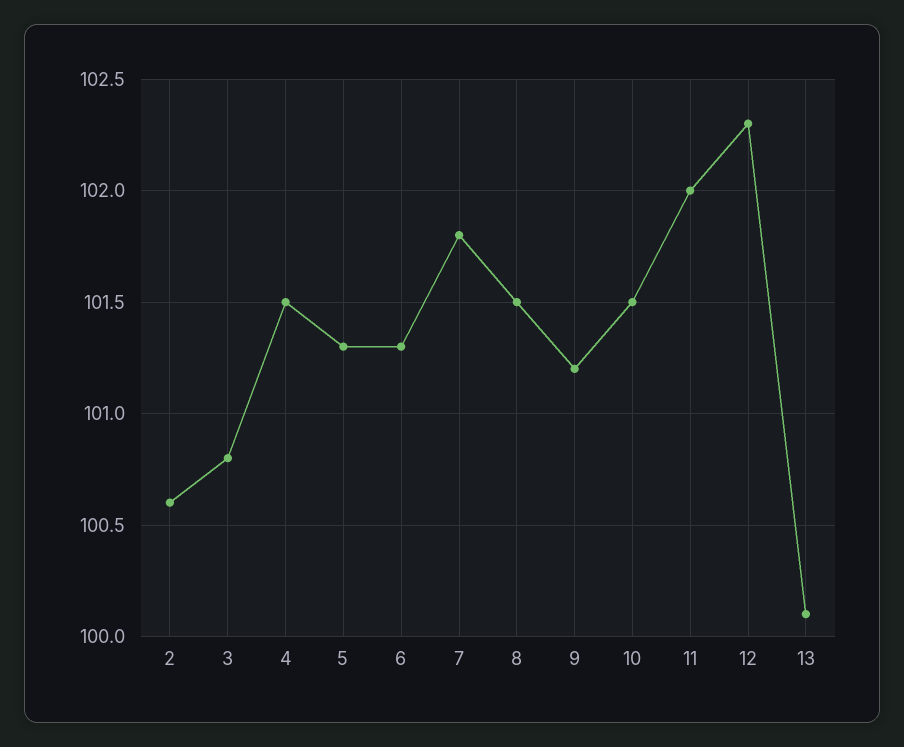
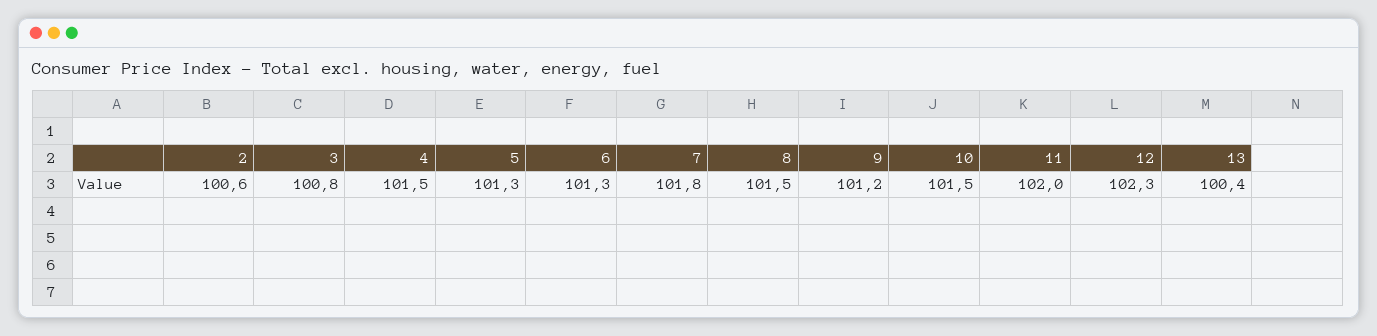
13: 100.1 -> 100.4

